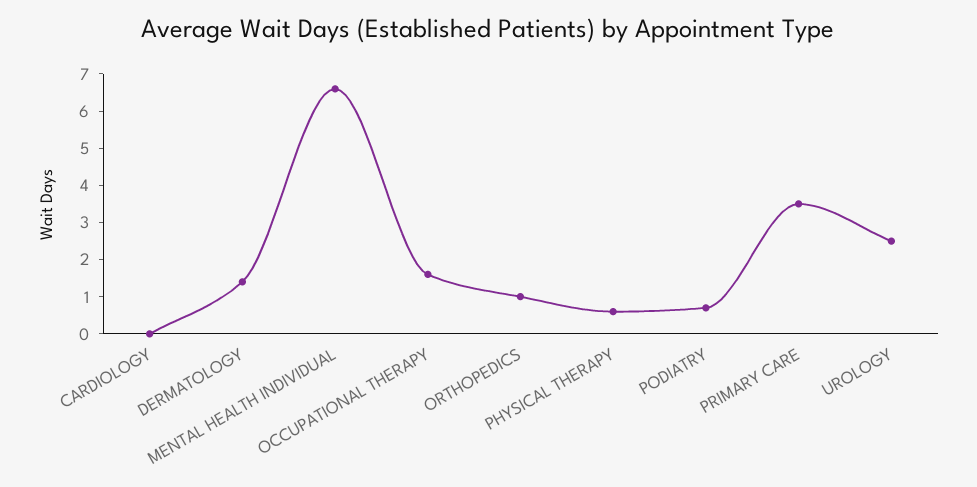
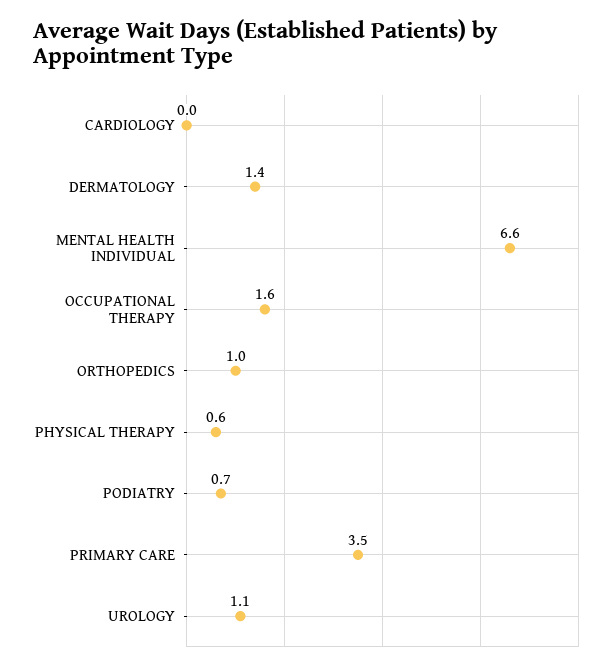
UROLOGY: 2.5 -> 1.1

